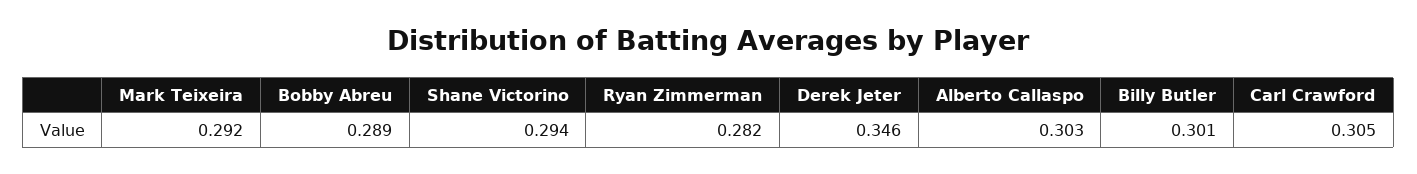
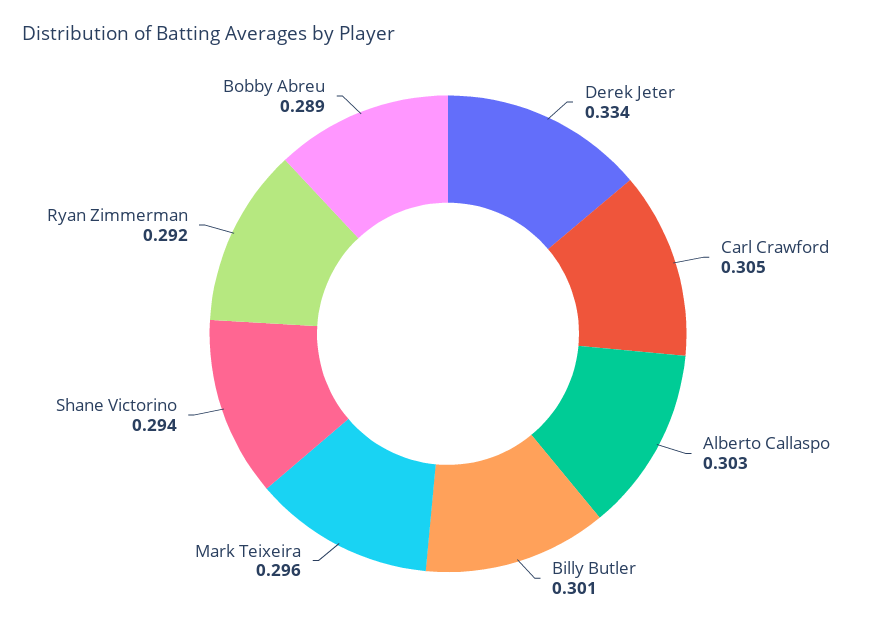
Mark Teixeira: 0.292 -> 0.296
Ryan Zimmerman: 0.282 -> 0.292
Derek Jeter: 0.346 -> 0.334

